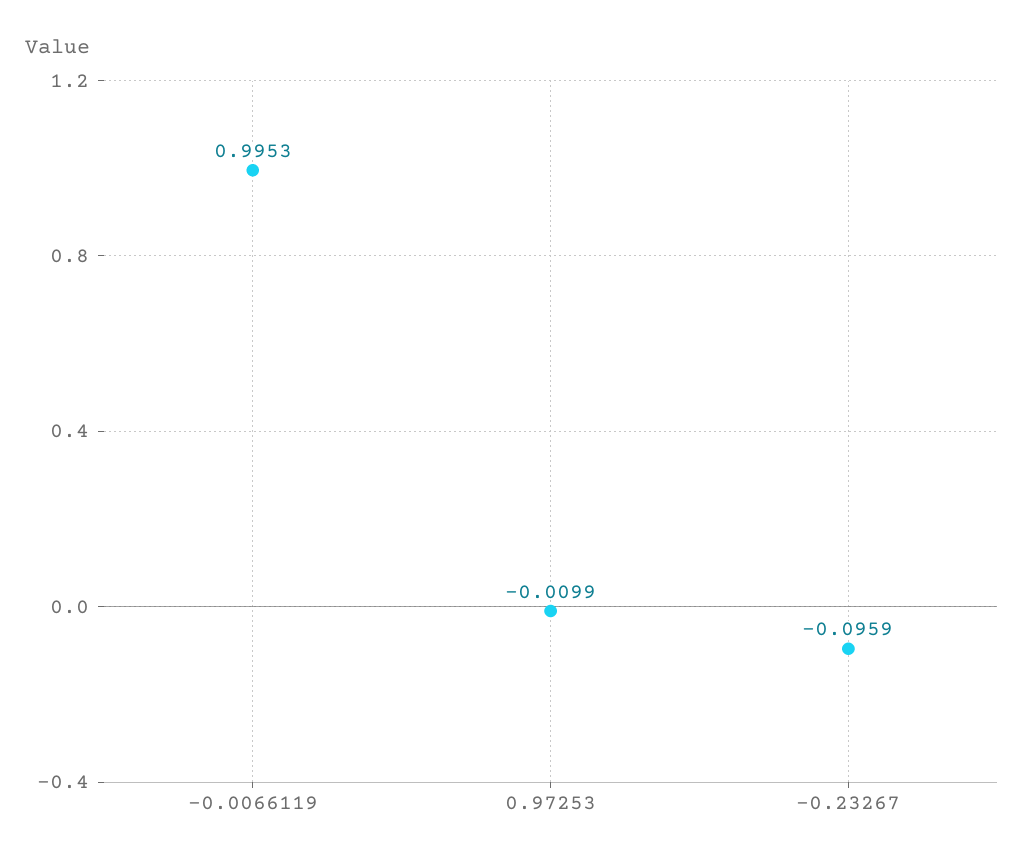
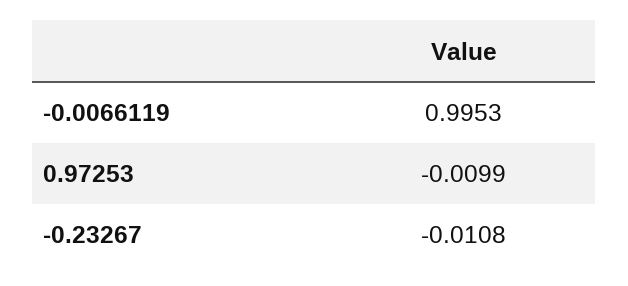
-0.23267: -0.0959 -> -0.0108

